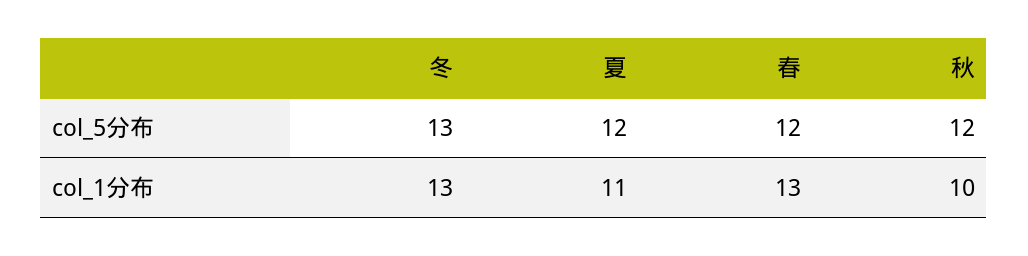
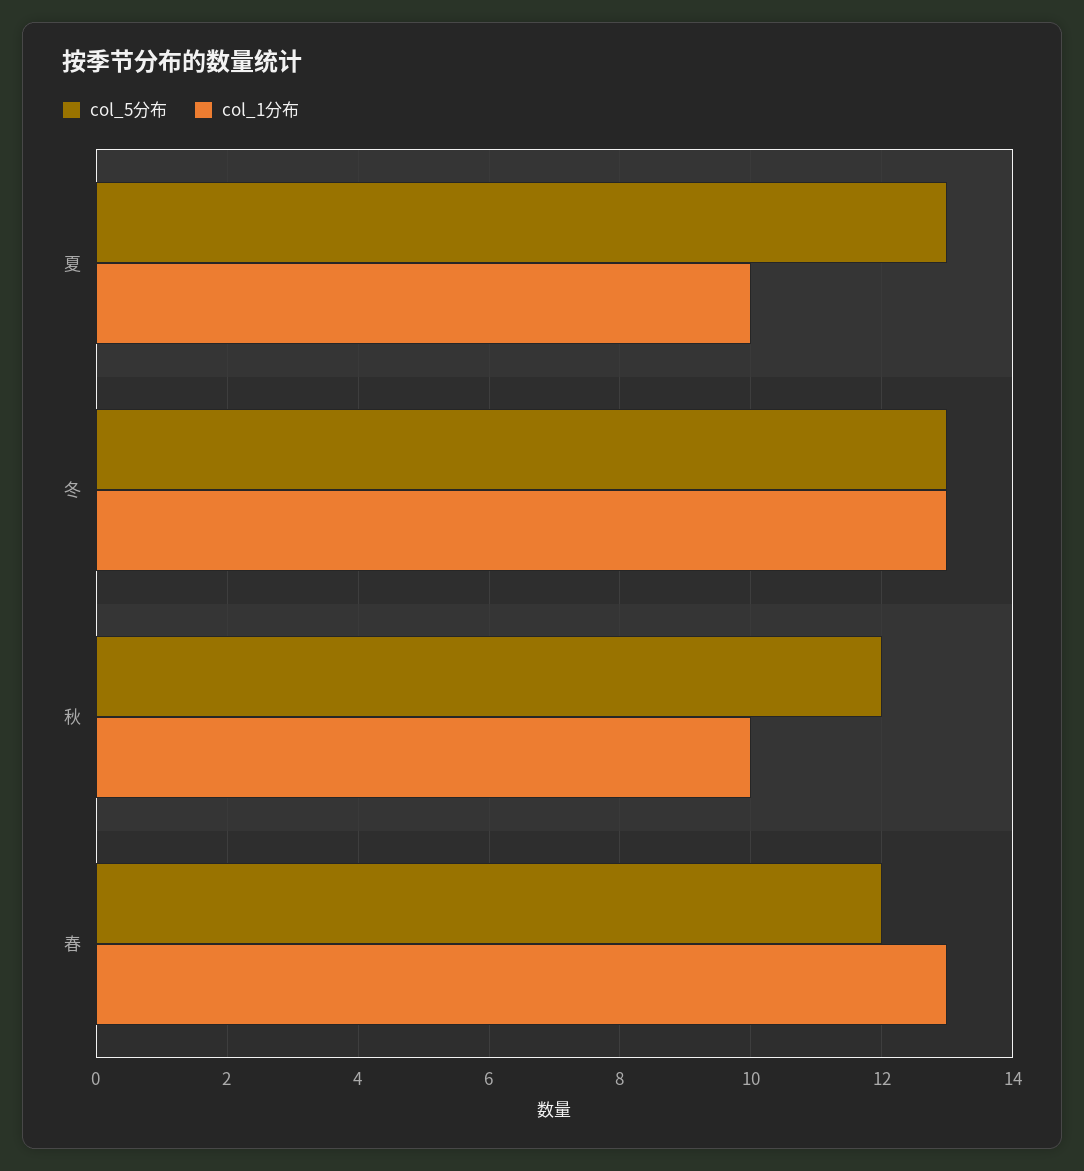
col_5分布, 夏: 12 -> 13
col_1分布, 夏: 11 -> 10

